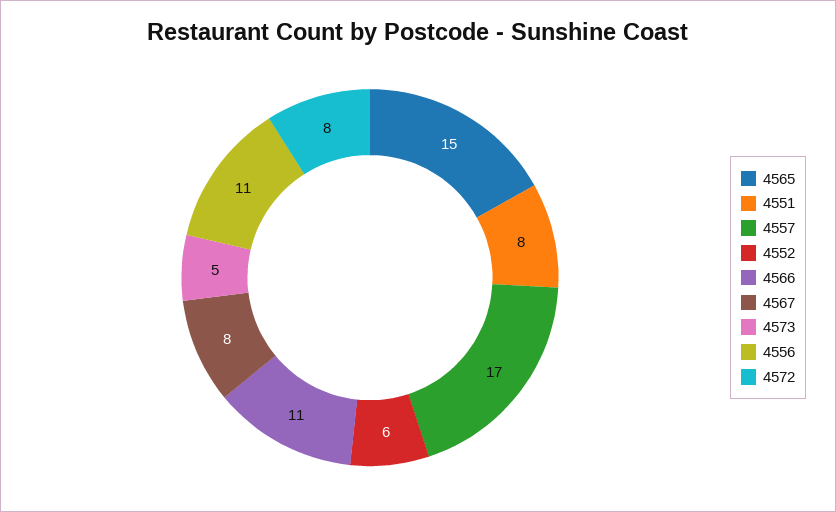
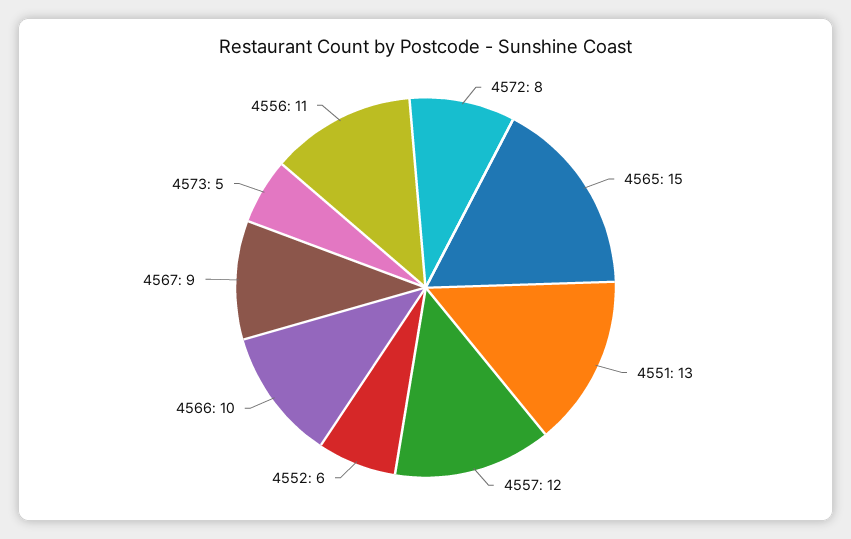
4551: 8 -> 13
4557: 17 -> 12
4566: 11 -> 10
4567: 8 -> 9

